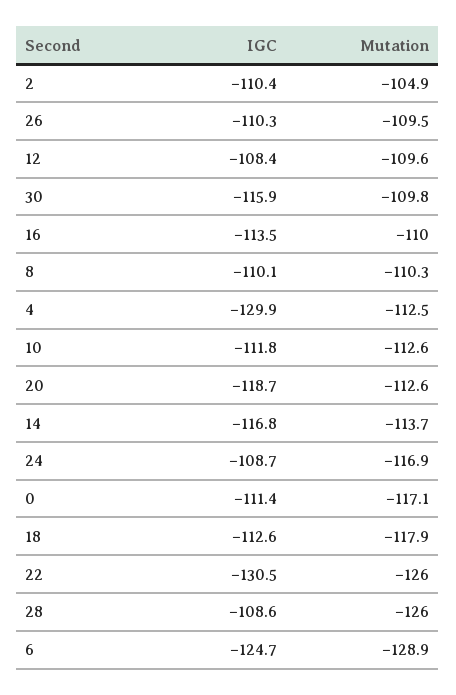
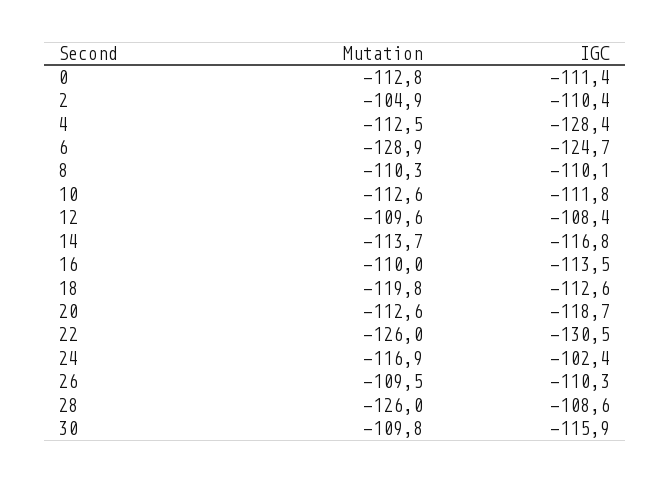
IGC, 4: -129.9 -> -128.4
IGC, 24: -108.7 -> -102.4
Mutation, 0: -117.1 -> -112.8
Mutation, 18: -117.9 -> -119.8

